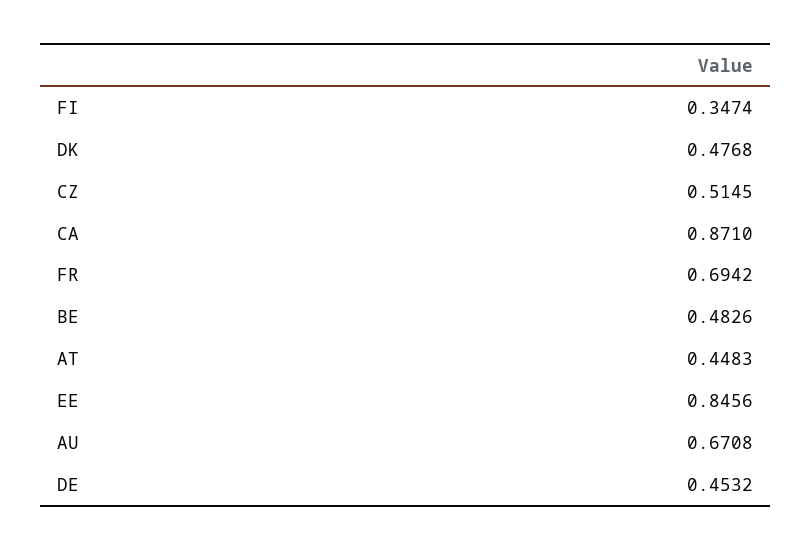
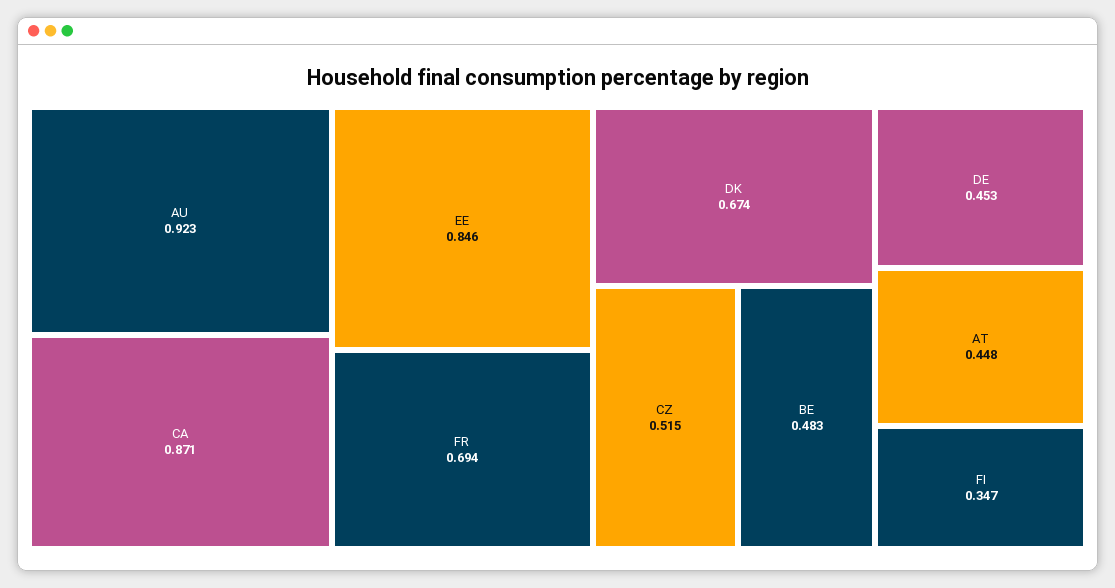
DK: 0.4768 -> 0.674
AU: 0.6708 -> 0.923

